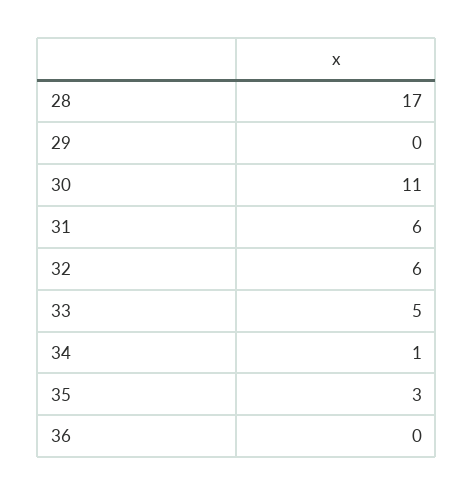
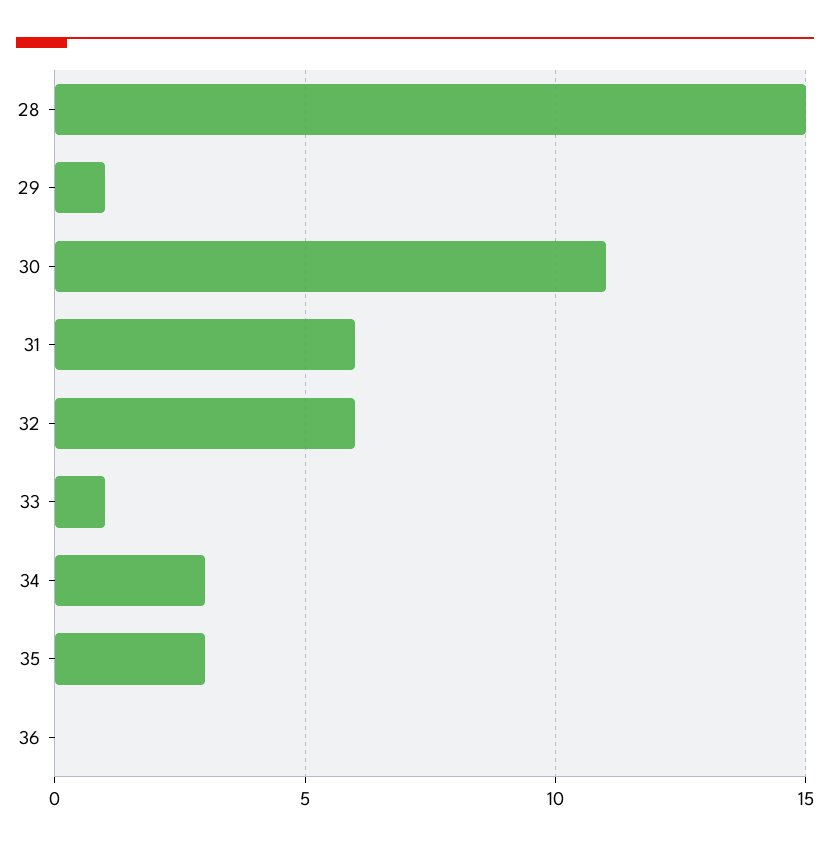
28: 17 -> 15
29: 0 -> 1
33: 5 -> 1
34: 1 -> 3

